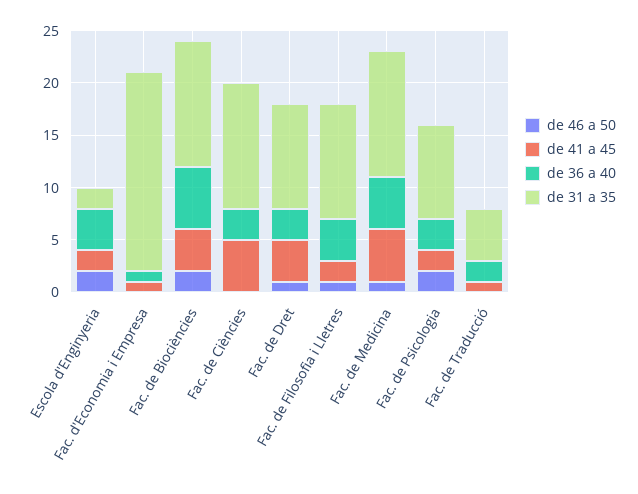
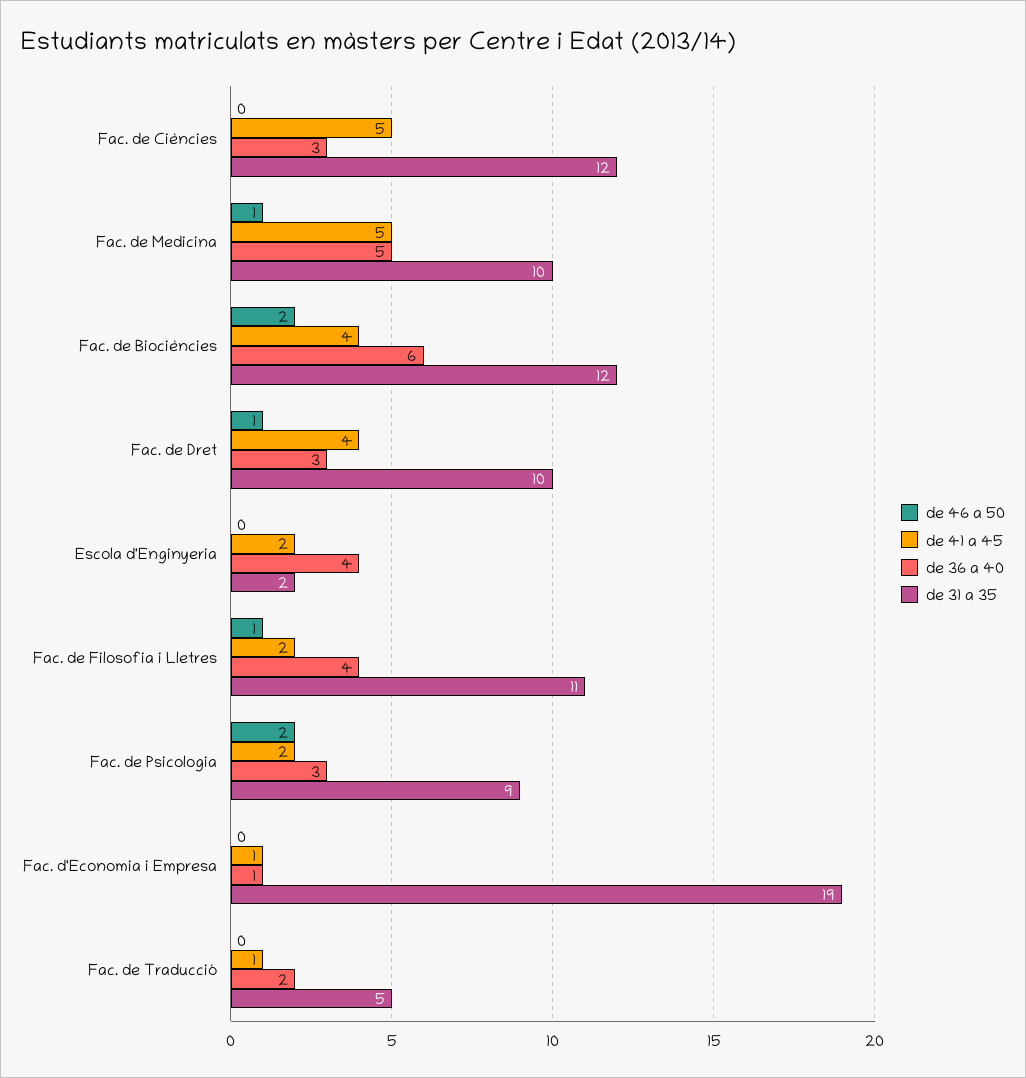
de 46 a 50, Escola d'Enginyeria: 2 -> 0
de 31 a 35, Fac. de Medicina: 12 -> 10

